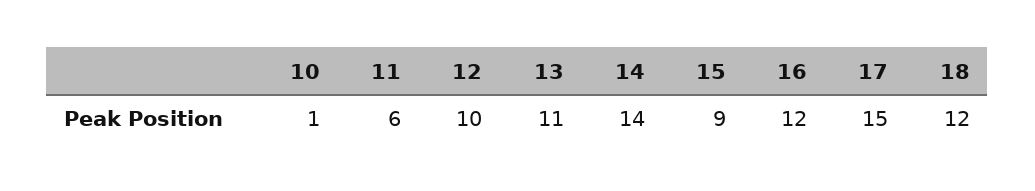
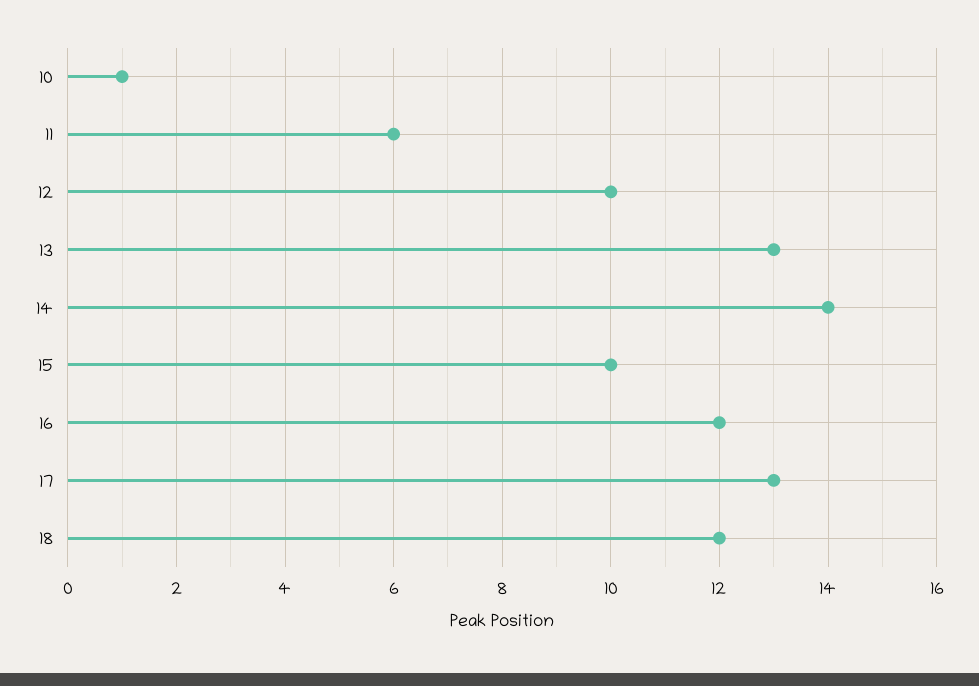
13: 11 -> 13
15: 9 -> 10
17: 15 -> 13

